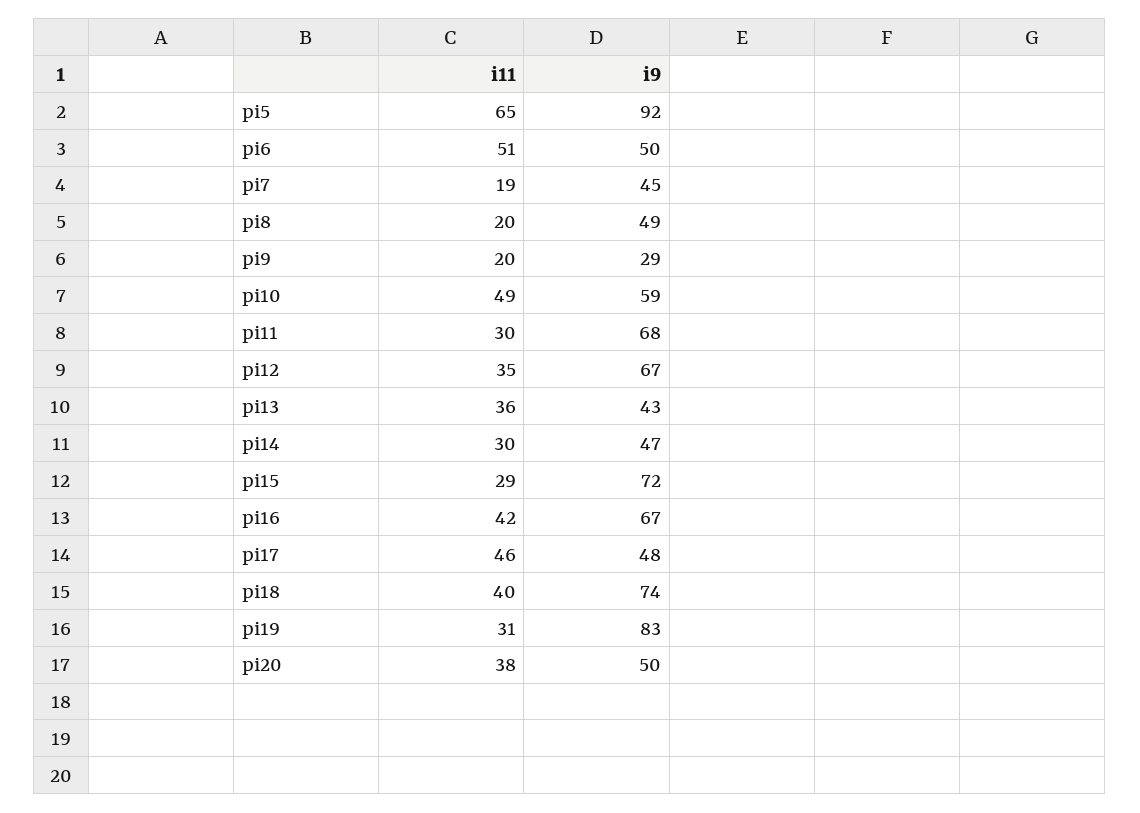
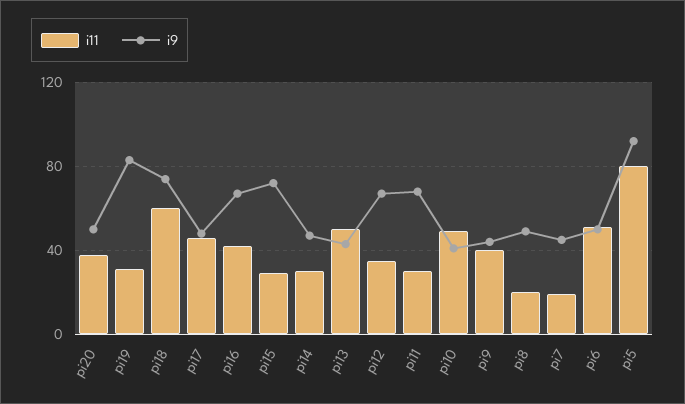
i11, pi5: 65 -> 80
i11, pi9: 20 -> 40
i9, pi9: 29 -> 45
i9, pi10: 59 -> 40
i11, pi13: 36 -> 50
i11, pi18: 40 -> 60

